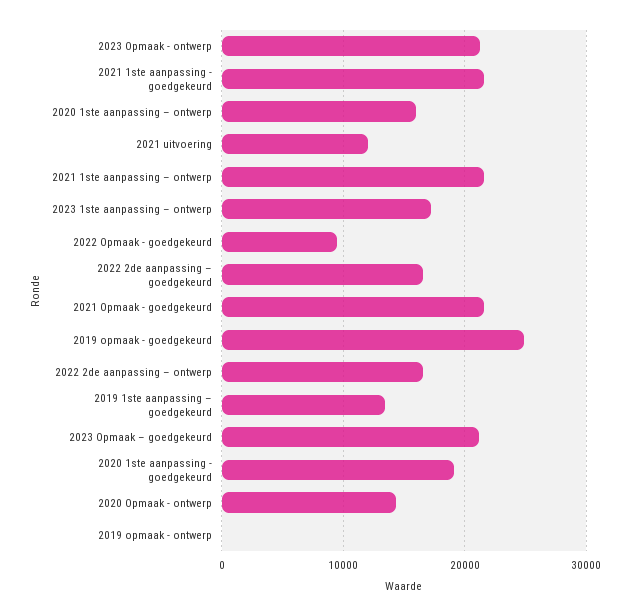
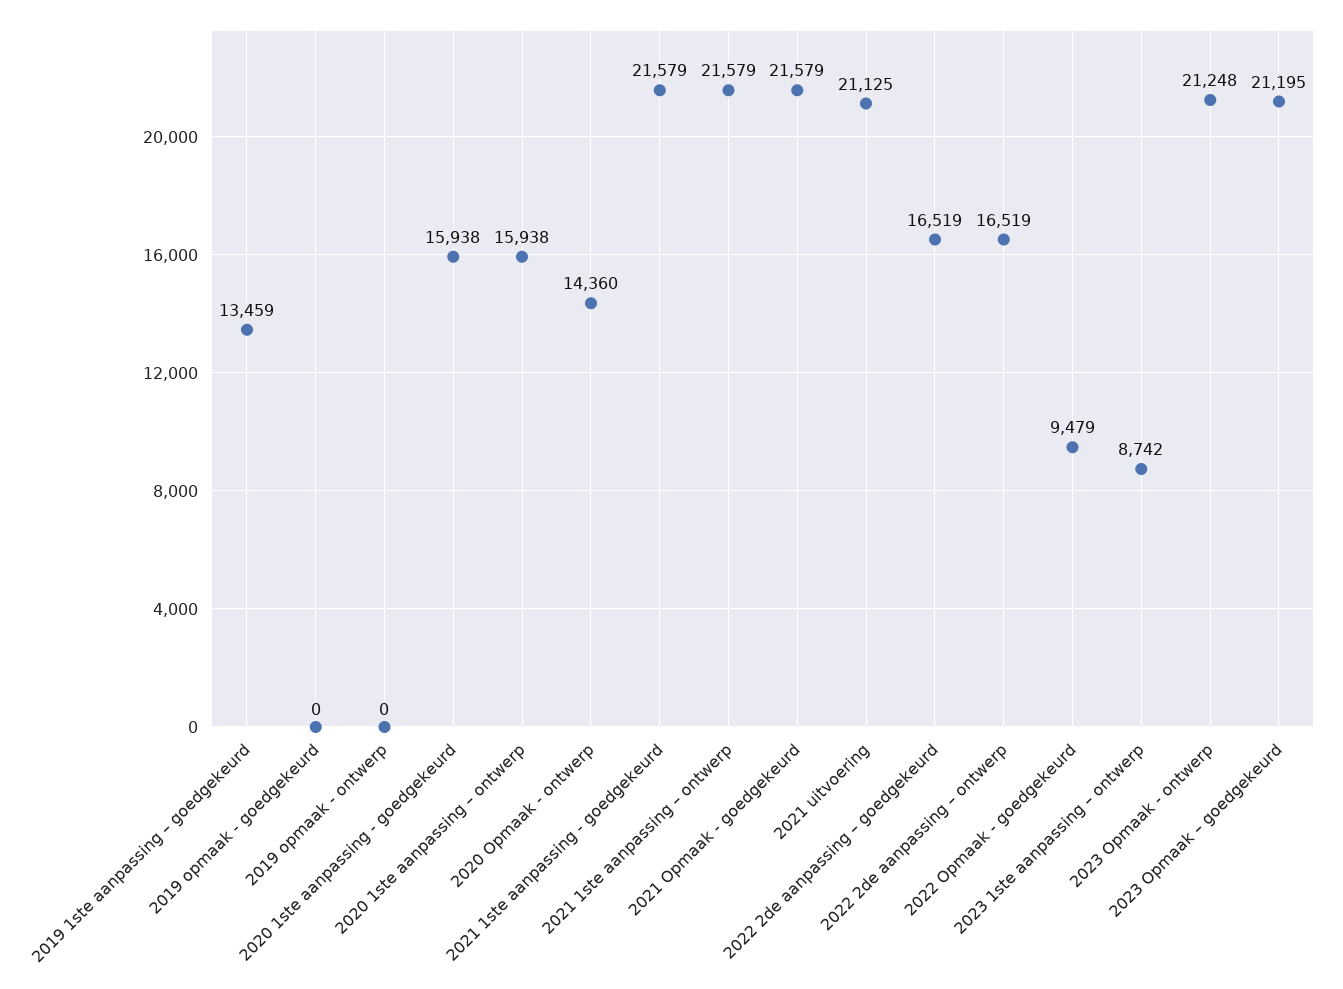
2021 uitvoering: 12000 -> 21125
2023 1ste aanpassing – ontwerp: 17000 -> 8742
2019 opmaak - goedgekeurd: 25000 -> 0
2020 1ste aanpassing - goedgekeurd: 19000 -> 15938

